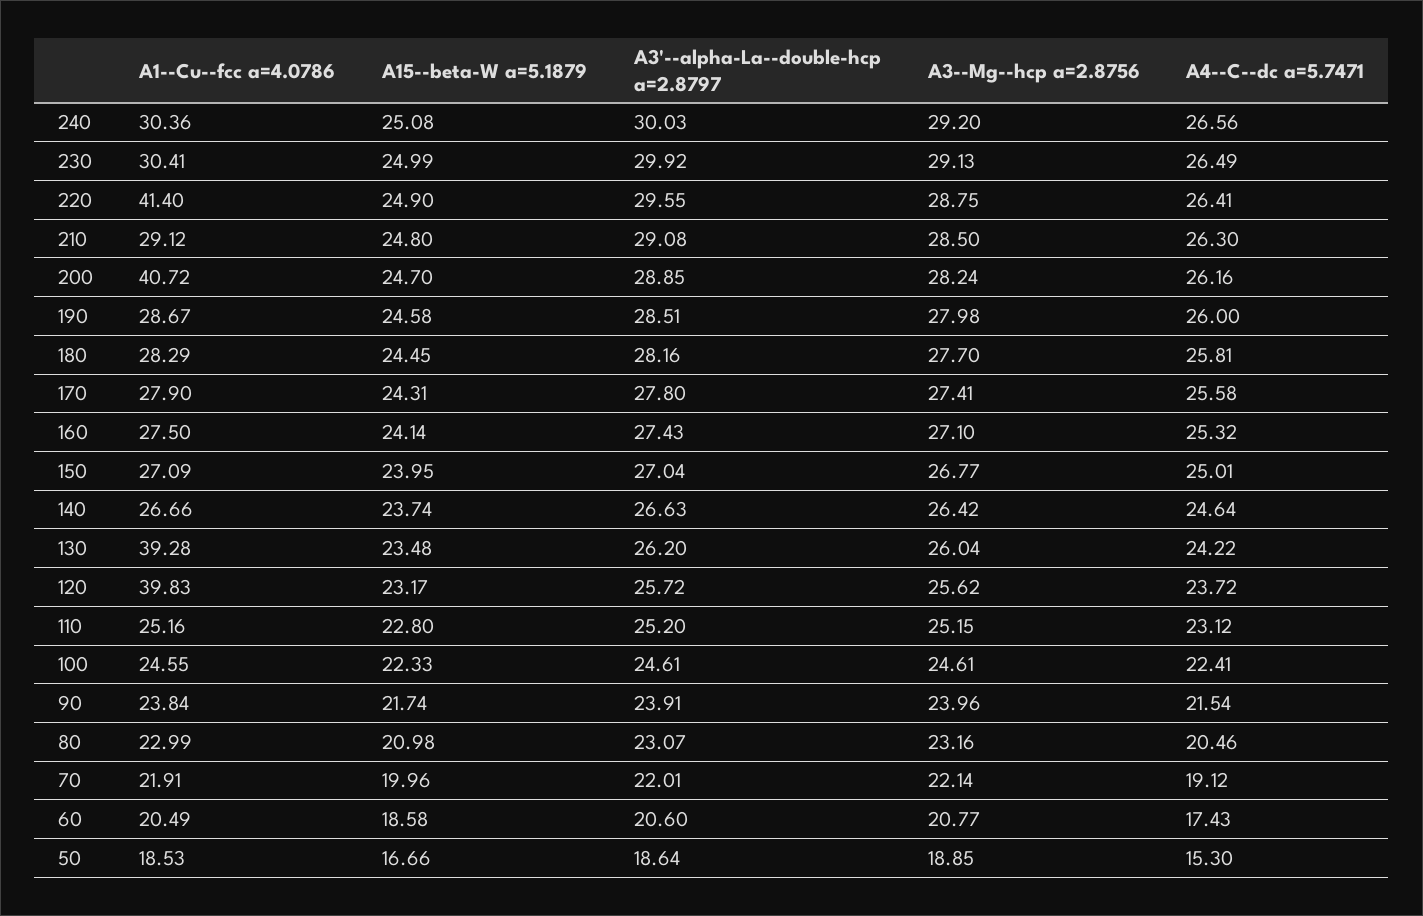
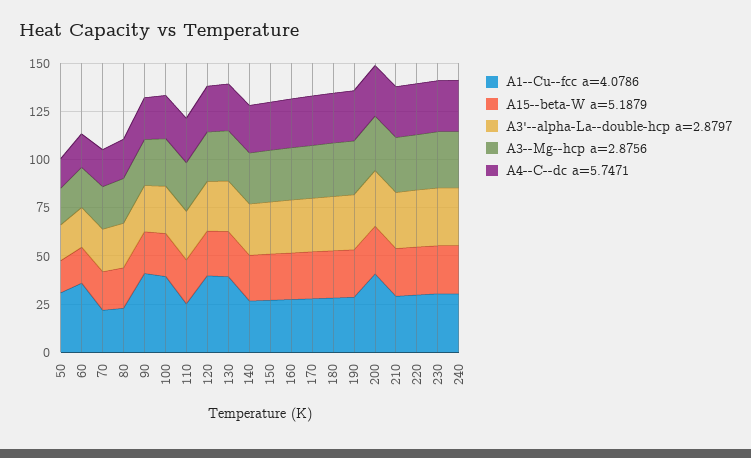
A1--Cu--fcc a=4.0786, 220: 41.4 -> 30
A1--Cu--fcc a=4.0786, 100: 24.55 -> 40
A1--Cu--fcc a=4.0786, 90: 23.84 -> 40
A1--Cu--fcc a=4.0786, 60: 20.49 -> 35
A1--Cu--fcc a=4.0786, 50: 18.53 -> 30

